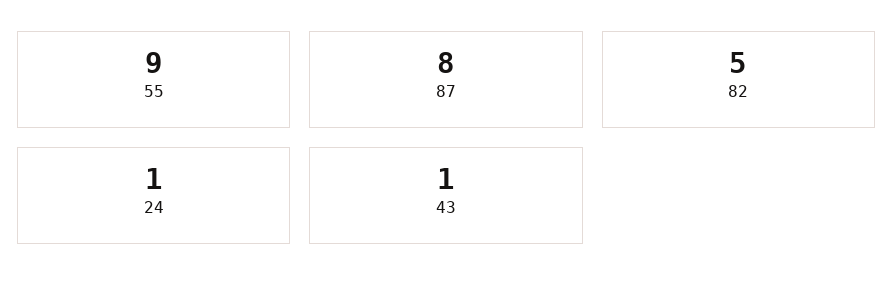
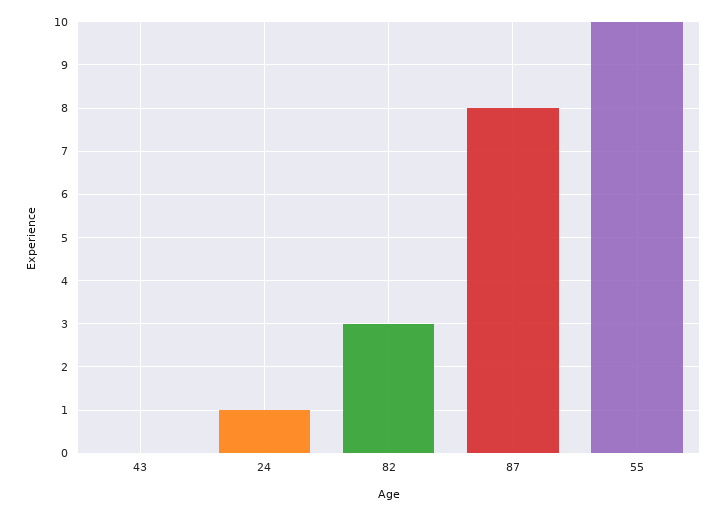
55: 9 -> 10
82: 5 -> 3
43: 1 -> 0

